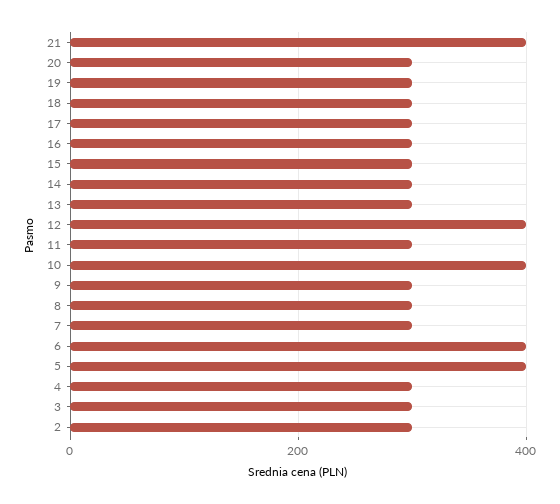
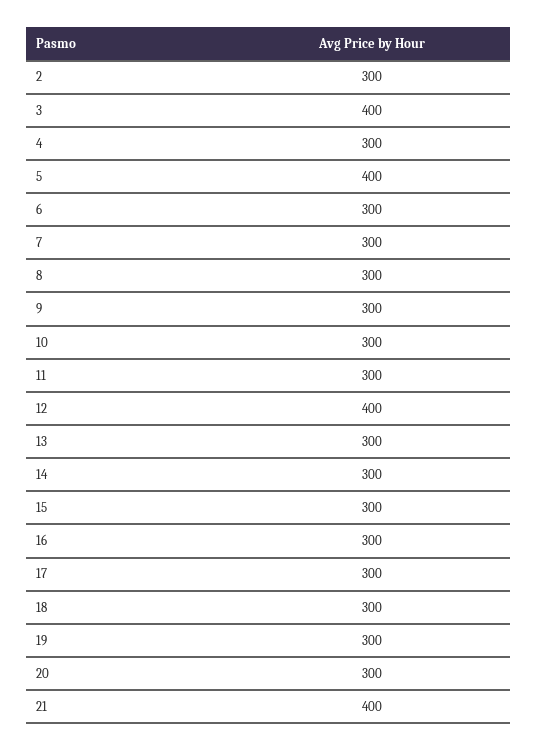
10: 400 -> 300
6: 400 -> 300
3: 300 -> 400

